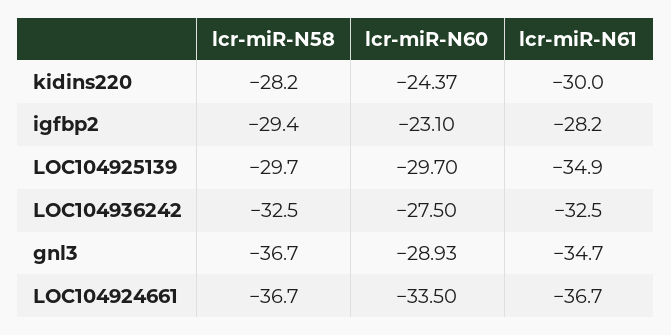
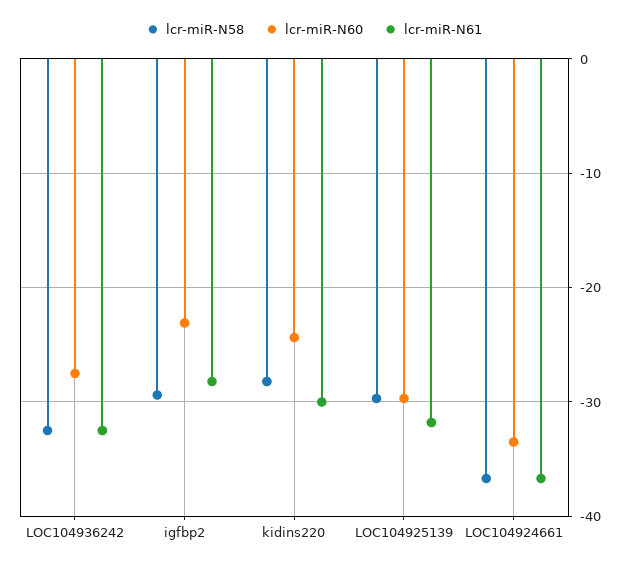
lcr-miR-N61, LOC104925139: -34.9 -> -32
lcr-miR-N58, gnl3: -36.7 -> none
lcr-miR-N60, gnl3: -28.93 -> none
lcr-miR-N61, gnl3: -34.7 -> none

